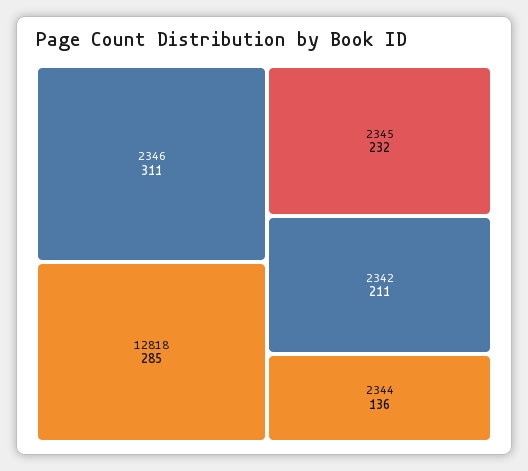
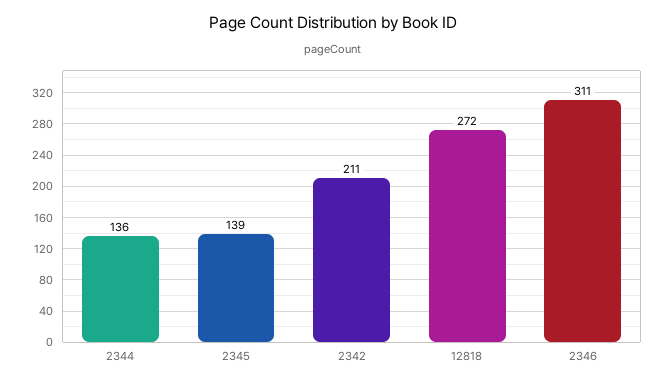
12818: 285 -> 272
2345: 232 -> 139

